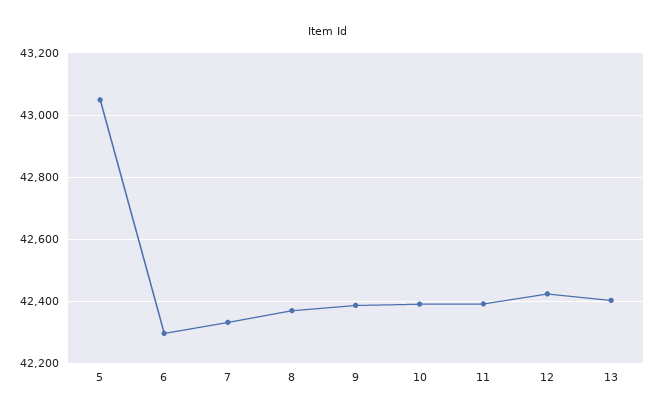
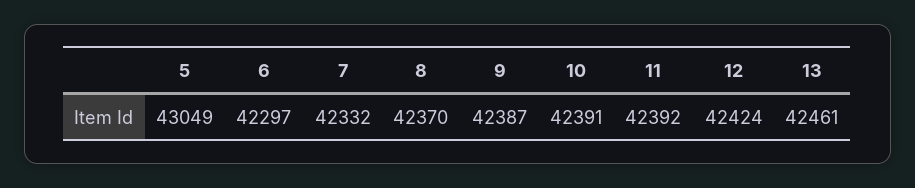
13: 42400 -> 42461

